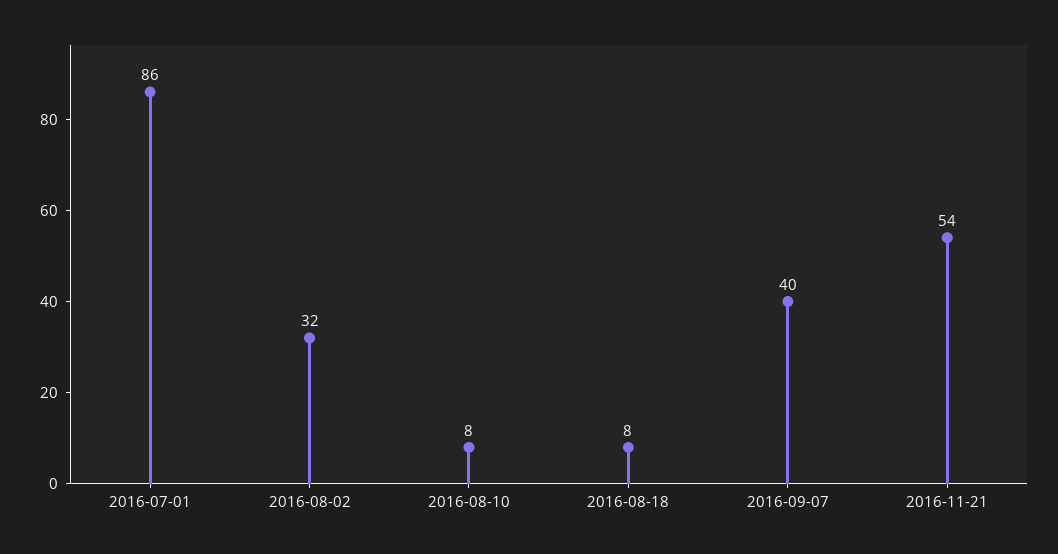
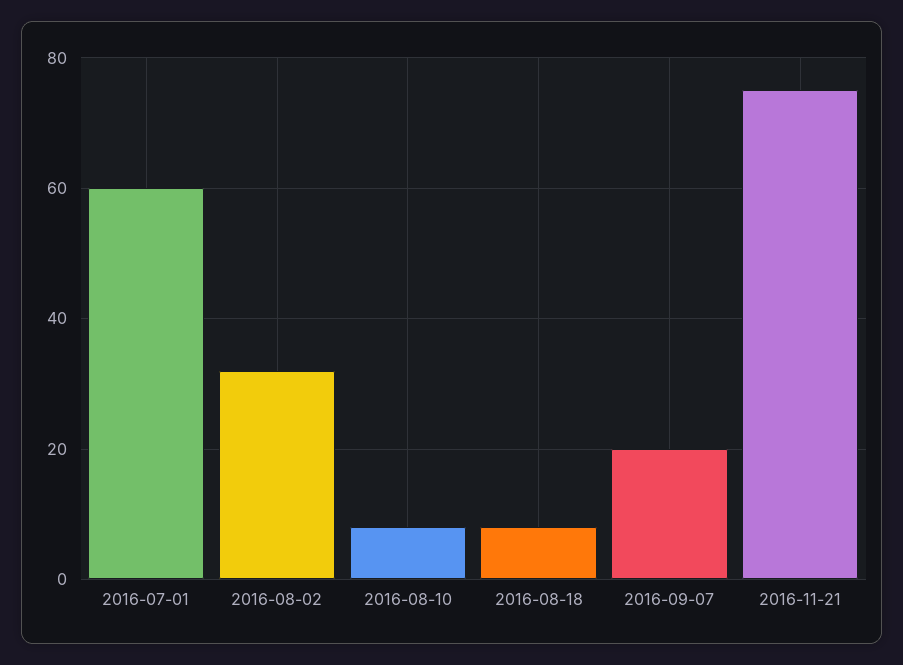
2016-07-01: 86 -> 60
2016-09-07: 40 -> 20
2016-11-21: 54 -> 75

